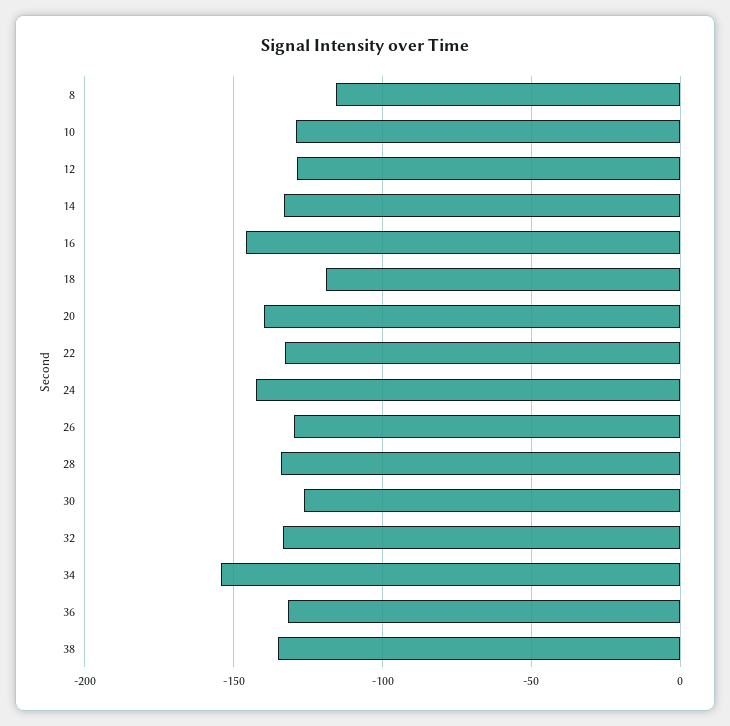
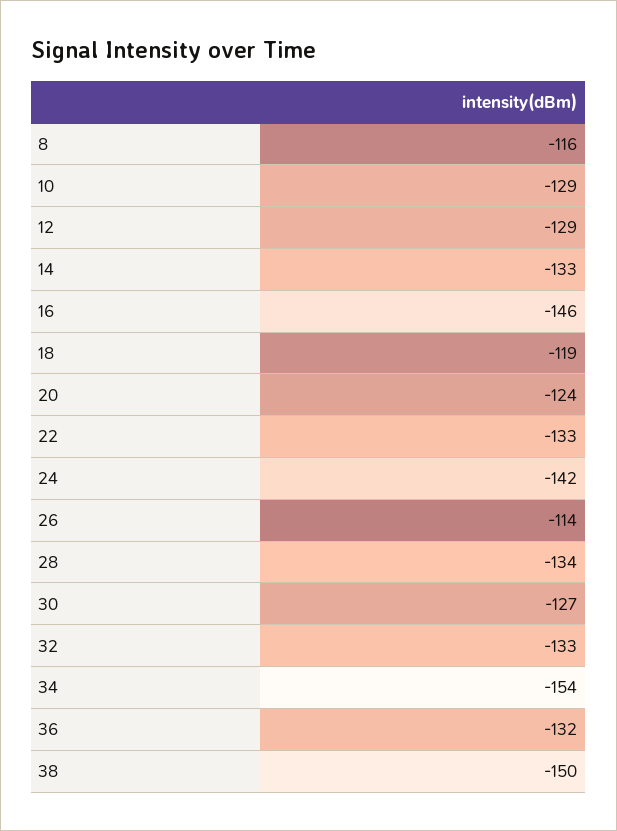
20: -140 -> -124
26: -130 -> -114
38: -135 -> -150

